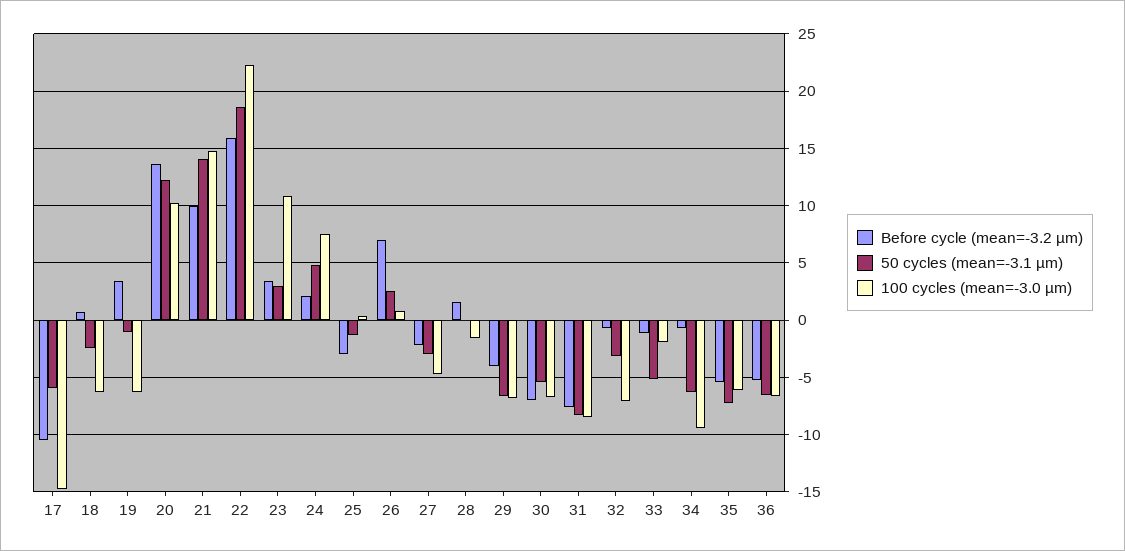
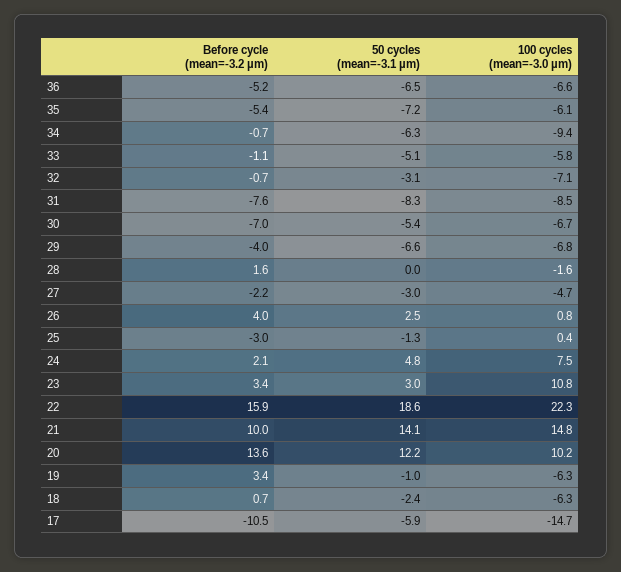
Before cycle (mean=-3.2 µm), 26: 7 -> 4
100 cycles (mean=-3.0 µm), 33: -2 -> -5.8

